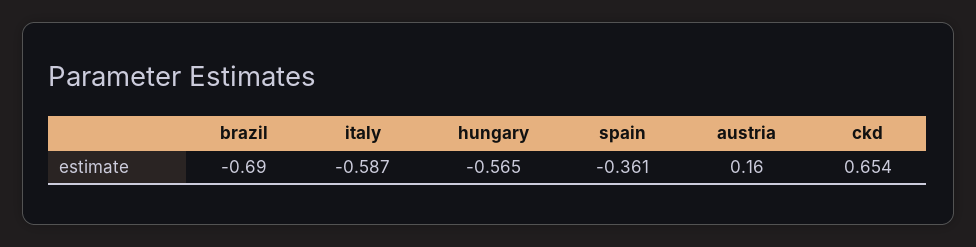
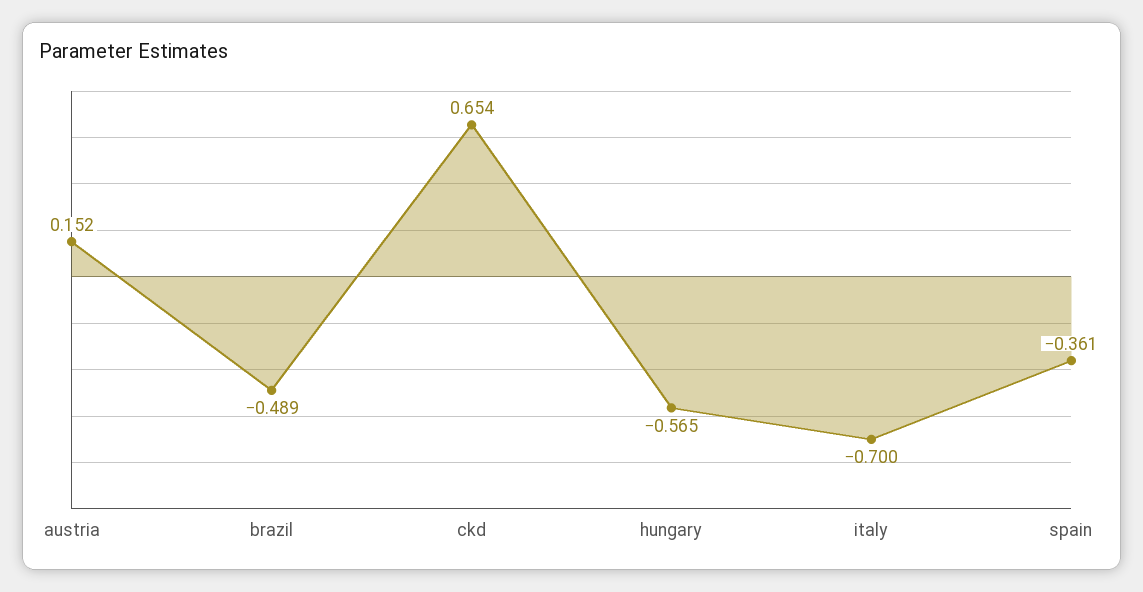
brazil: -0.69 -> -0.489
italy: -0.587 -> -0.7
austria: 0.16 -> 0.152

